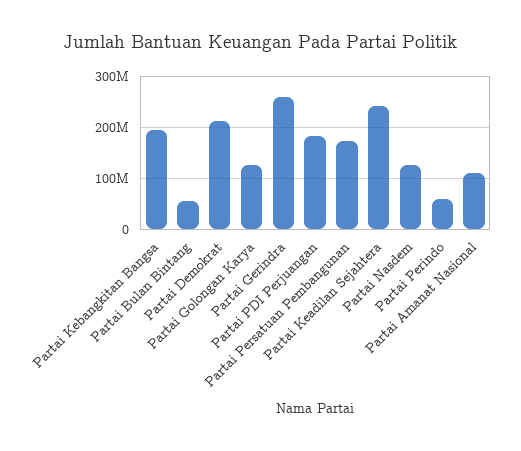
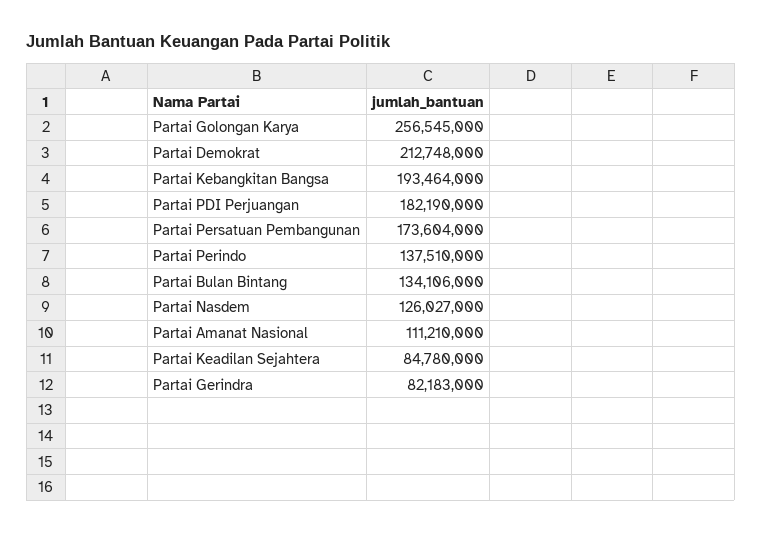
Partai Bulan Bintang: 60000000 -> 134106000
Partai Golongan Karya: 120000000 -> 256545000
Partai Gerindra: 260000000 -> 82183000
Partai Keadilan Sejahtera: 240000000 -> 84780000
Partai Perindo: 60000000 -> 137510000

